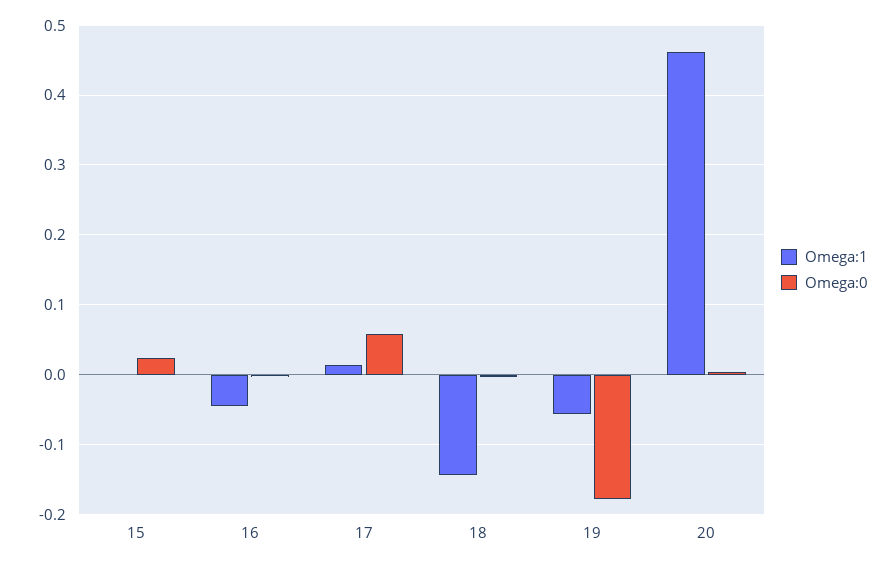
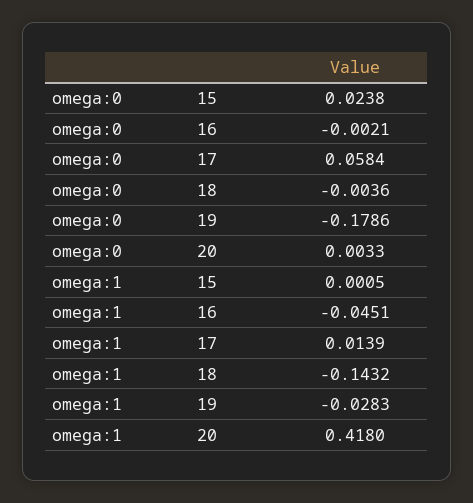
Omega:1, 19: -0.06 -> -0.0283
Omega:1, 20: 0.46 -> 0.418

